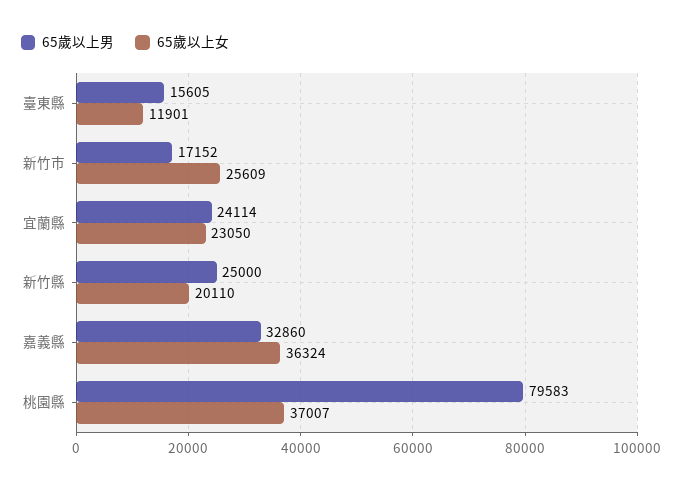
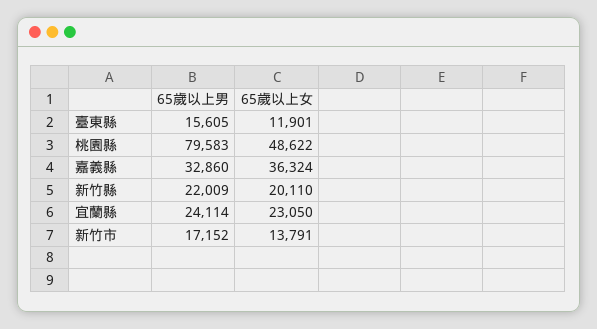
65歲以上女, 新竹市: 25609 -> 13791
65歲以上男, 新竹縣: 25000 -> 22009
65歲以上女, 桃園縣: 37007 -> 48622

